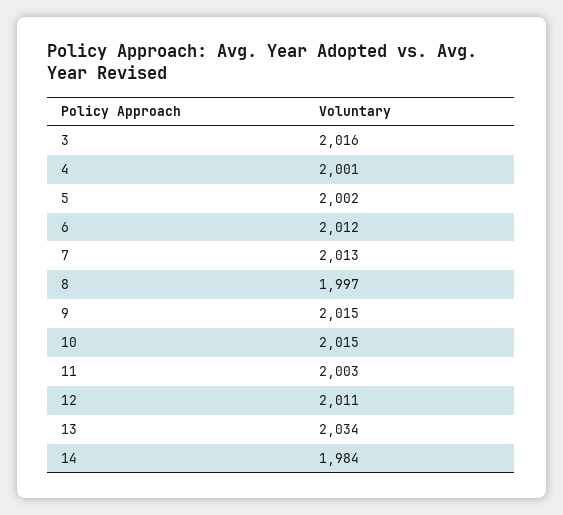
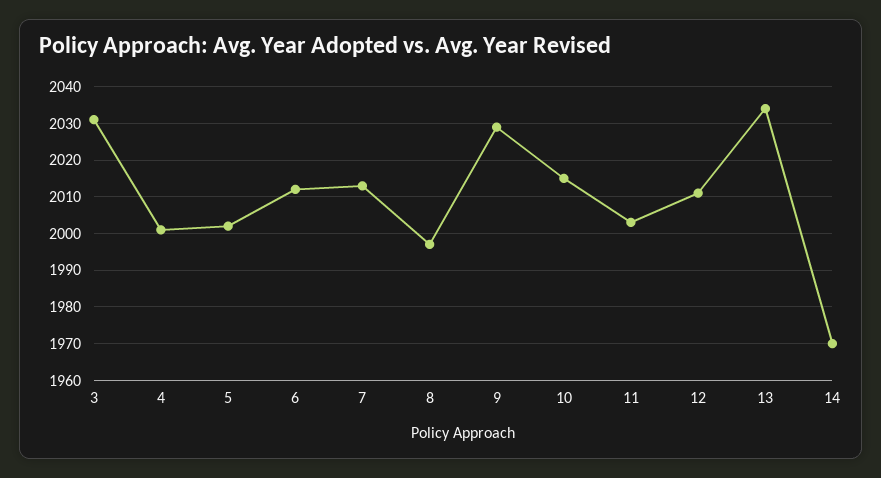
3: 2016 -> 2030
9: 2015 -> 2030
14: 1984 -> 1970

